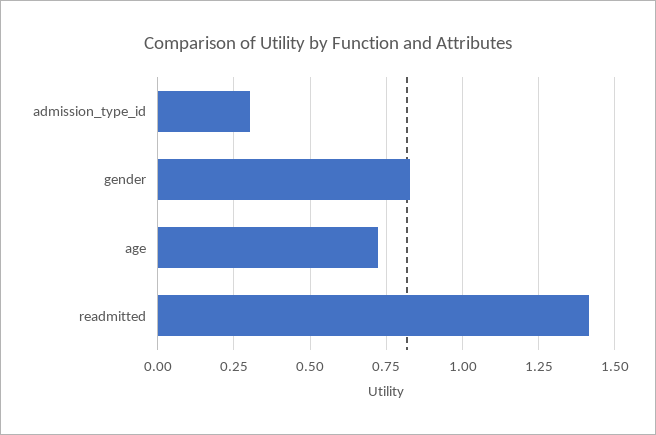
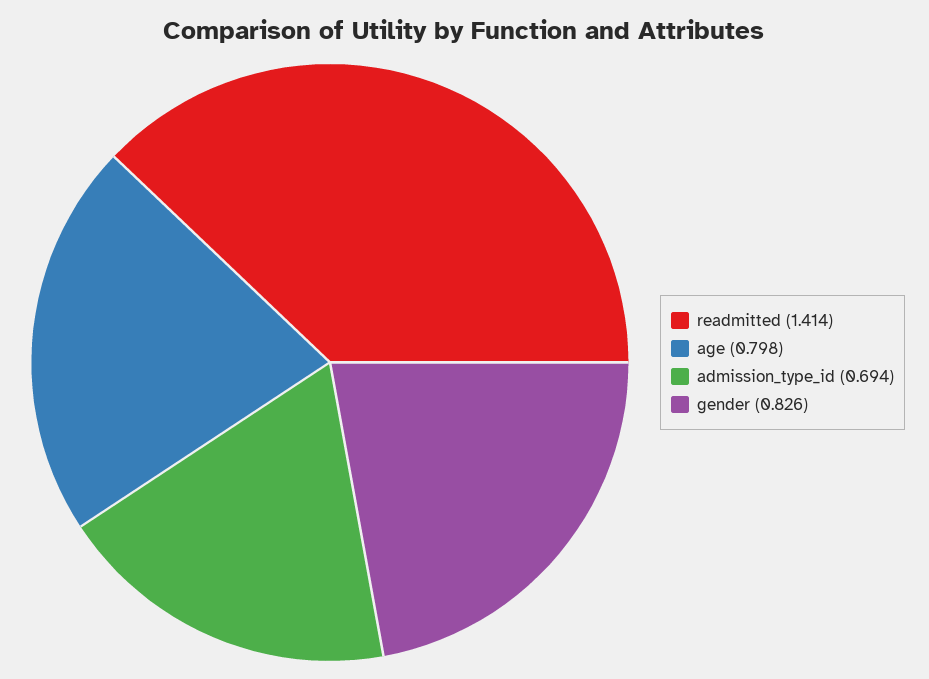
admission_type_id: 0.3 -> 0.694
age: 0.725 -> 0.798

